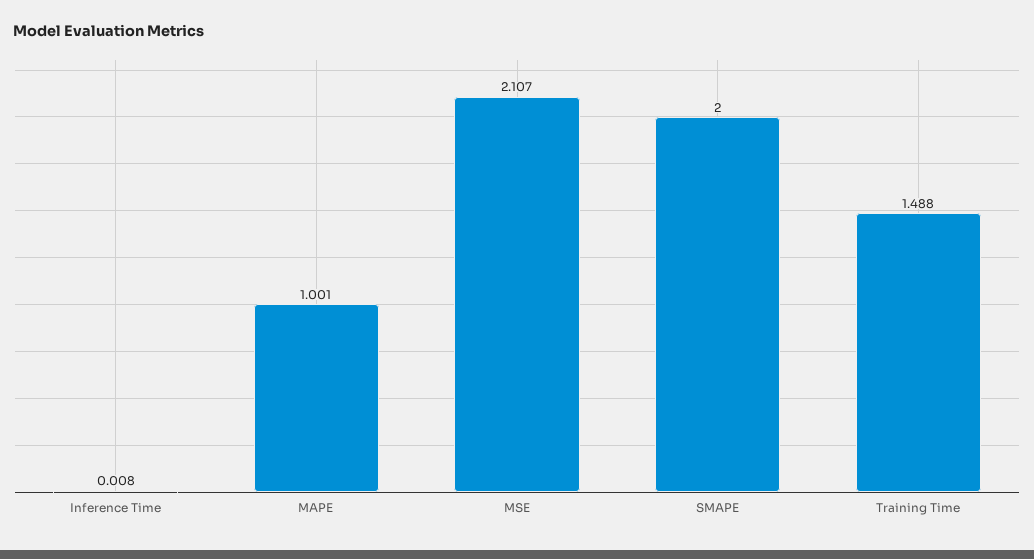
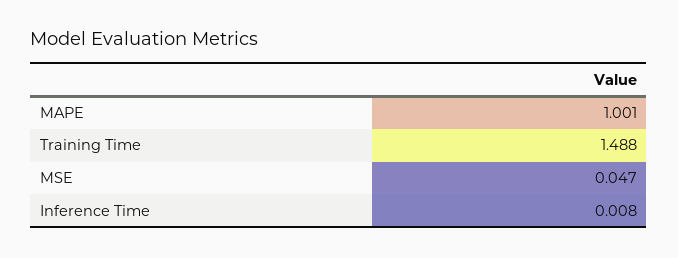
MSE: 2.107 -> 0.047
SMAPE: 2 -> none

